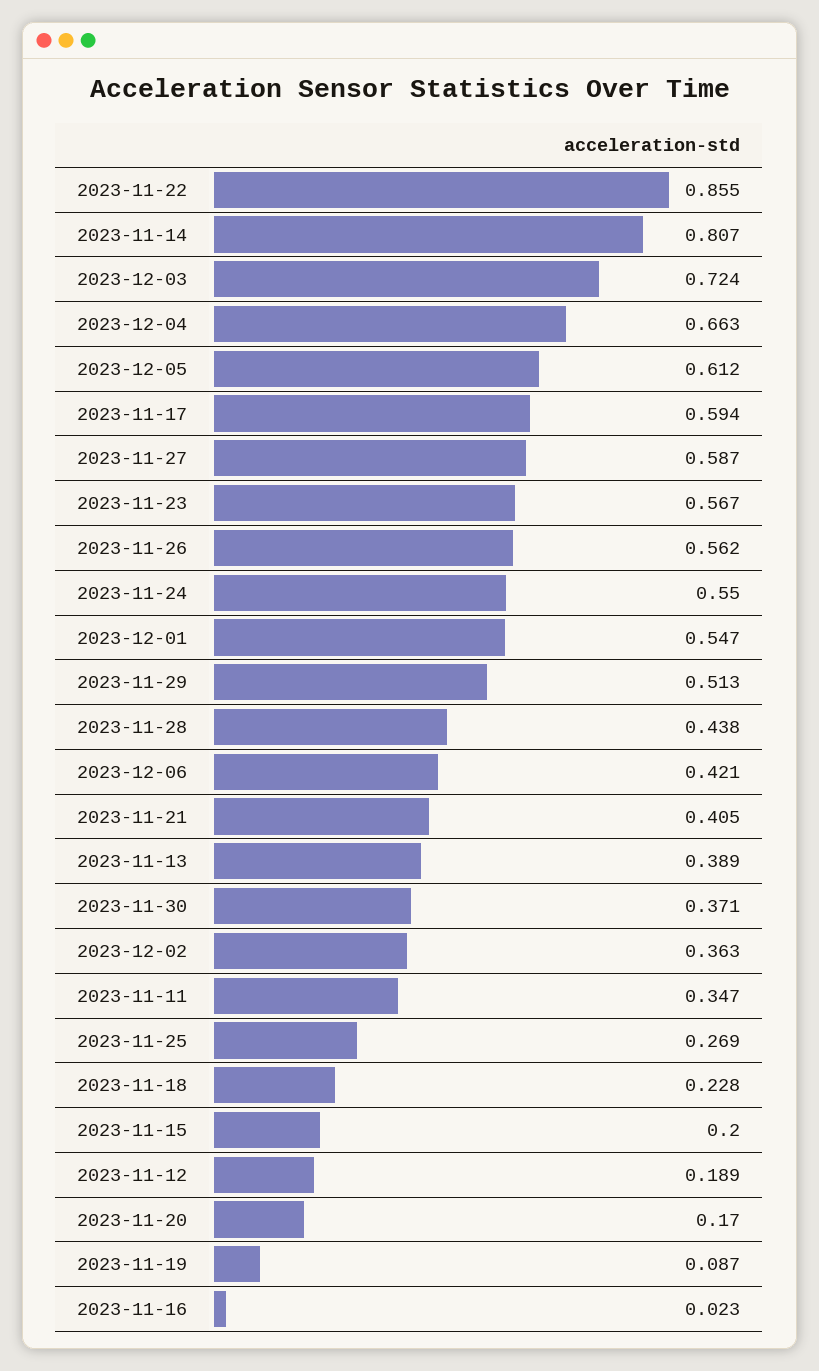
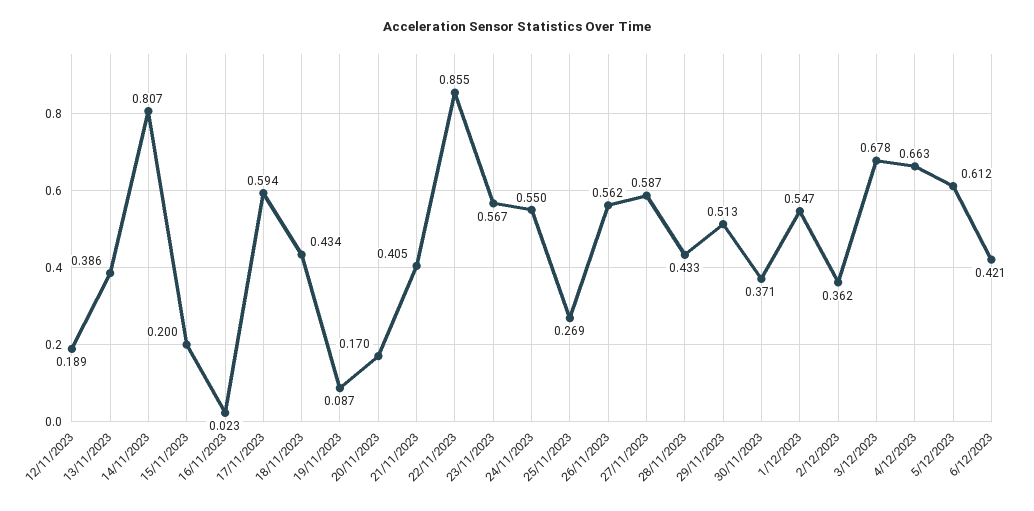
2023-12-03: 0.724 -> 0.678
2023-11-28: 0.438 -> 0.433
2023-11-13: 0.389 -> 0.386
2023-12-02: 0.363 -> 0.362
2023-11-11: 0.347 -> none
2023-11-18: 0.228 -> 0.434

